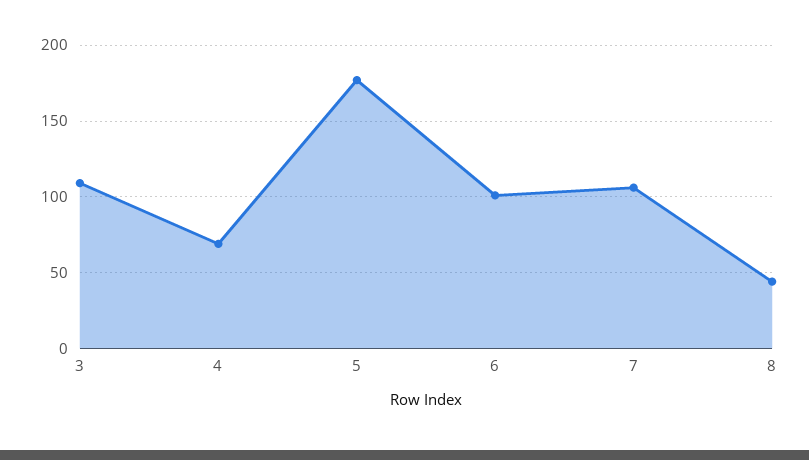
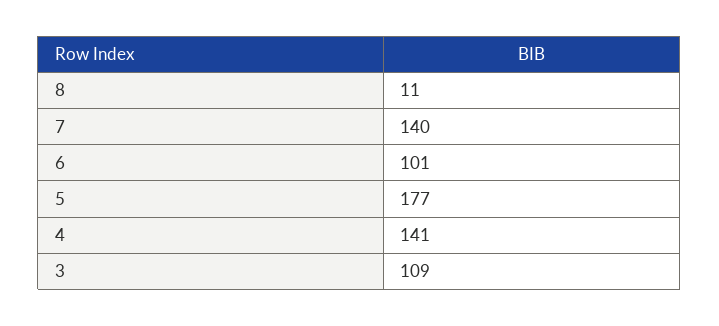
4: 70 -> 141
7: 105 -> 140
8: 45 -> 11

